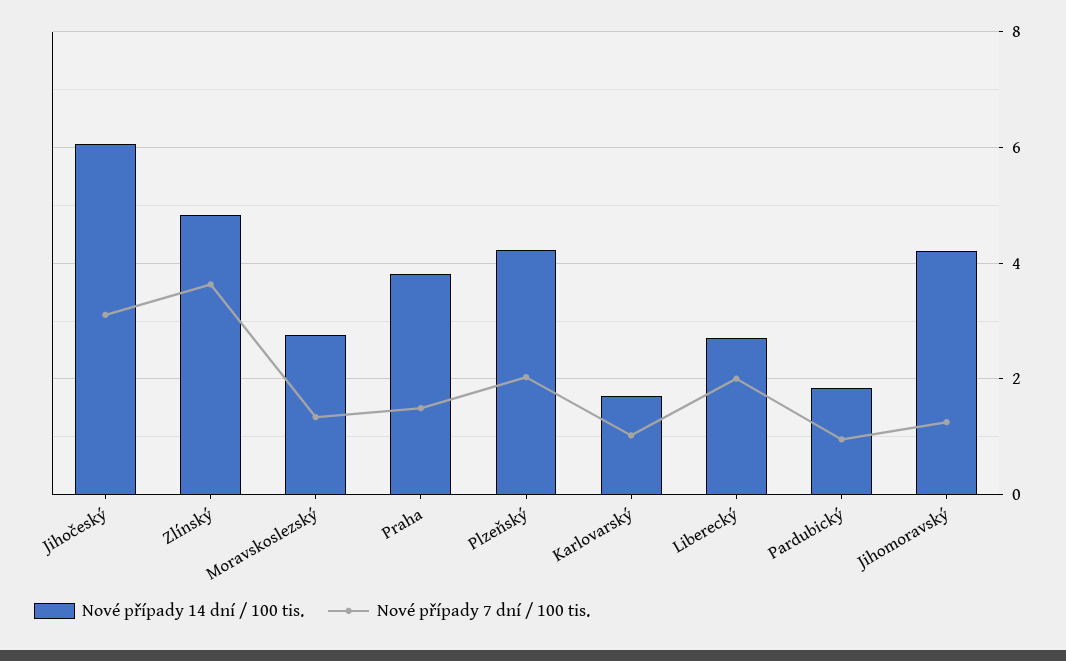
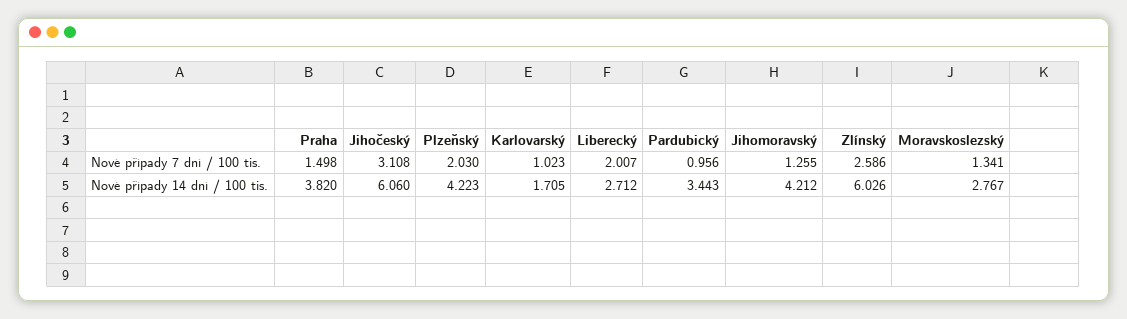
Nové případy 14 dní / 100 tis., Zlínský: 4.8 -> 6.026
Nové případy 7 dní / 100 tis., Zlínský: 3.6 -> 2.586
Nové případy 14 dní / 100 tis., Pardubický: 1.8 -> 3.443

